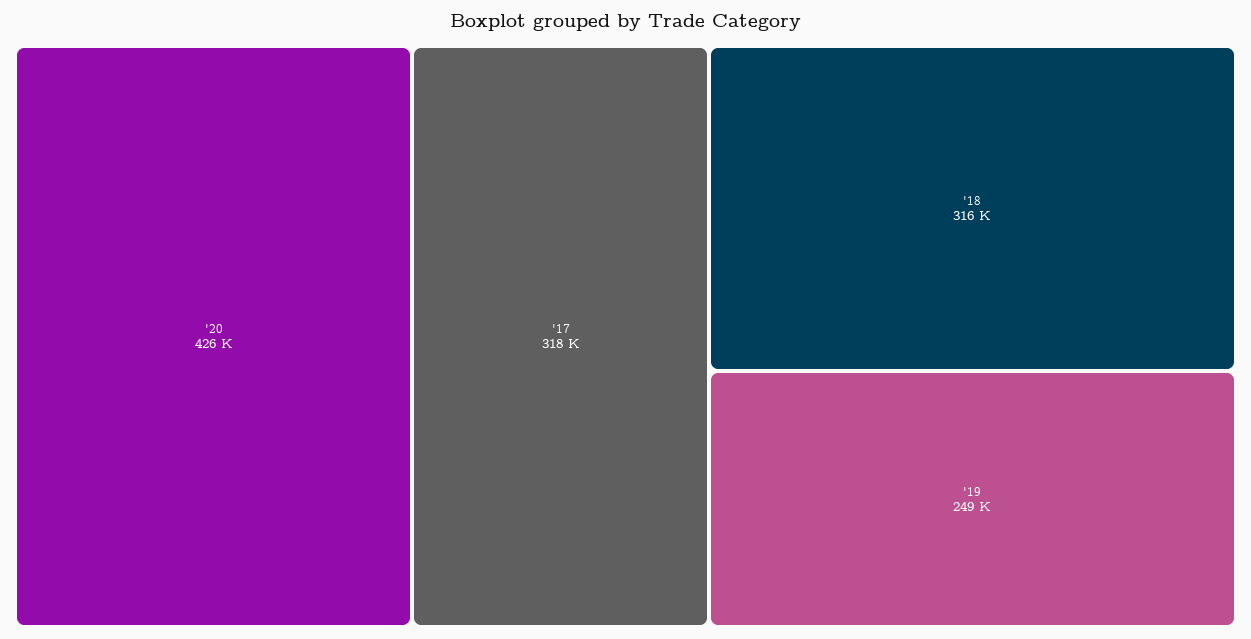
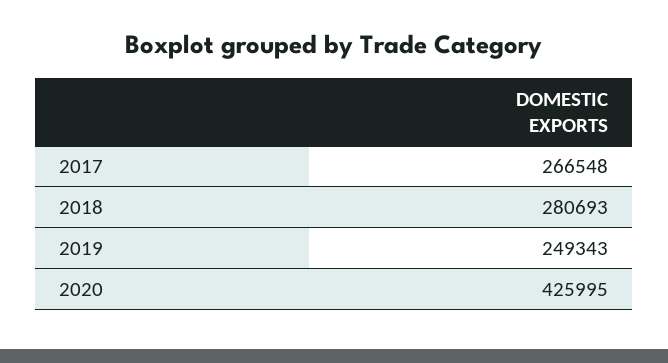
'17: 318000 -> 266548
'18: 316000 -> 280693

